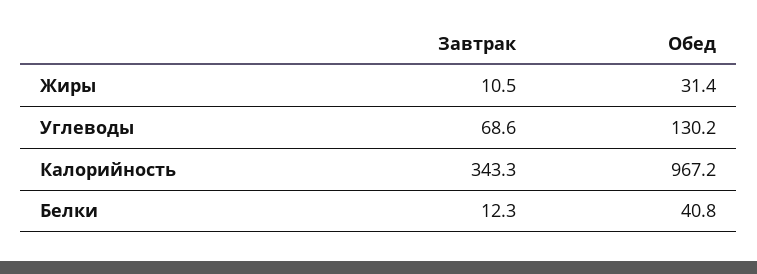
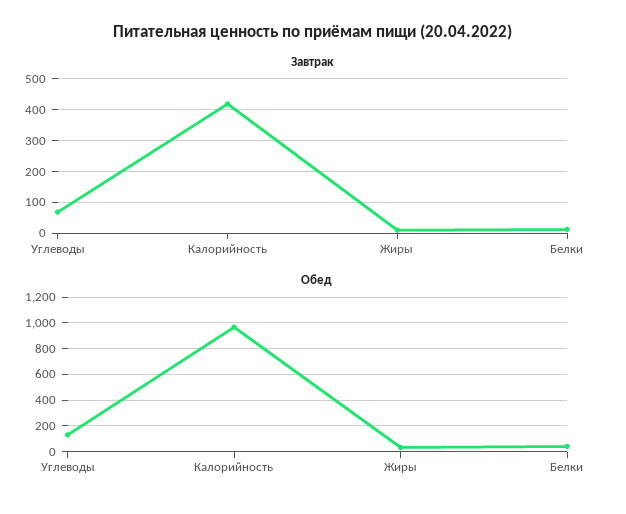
Завтрак, Калорийность: 343.3 -> 420

